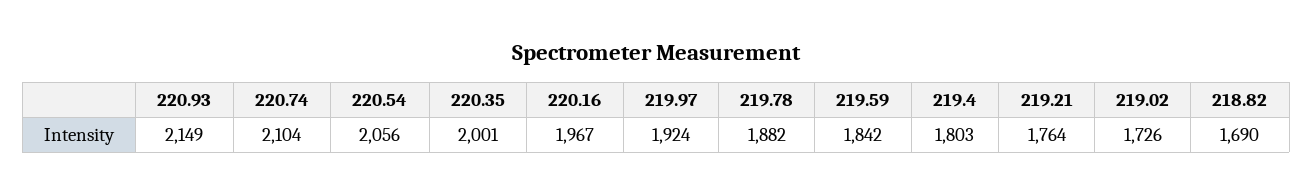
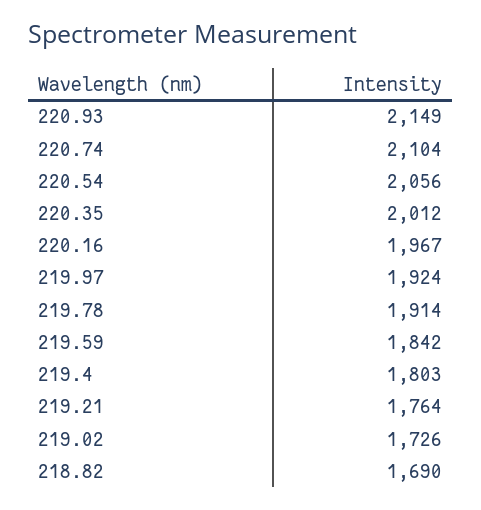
220.35: 2001 -> 2012
219.78: 1882 -> 1914

